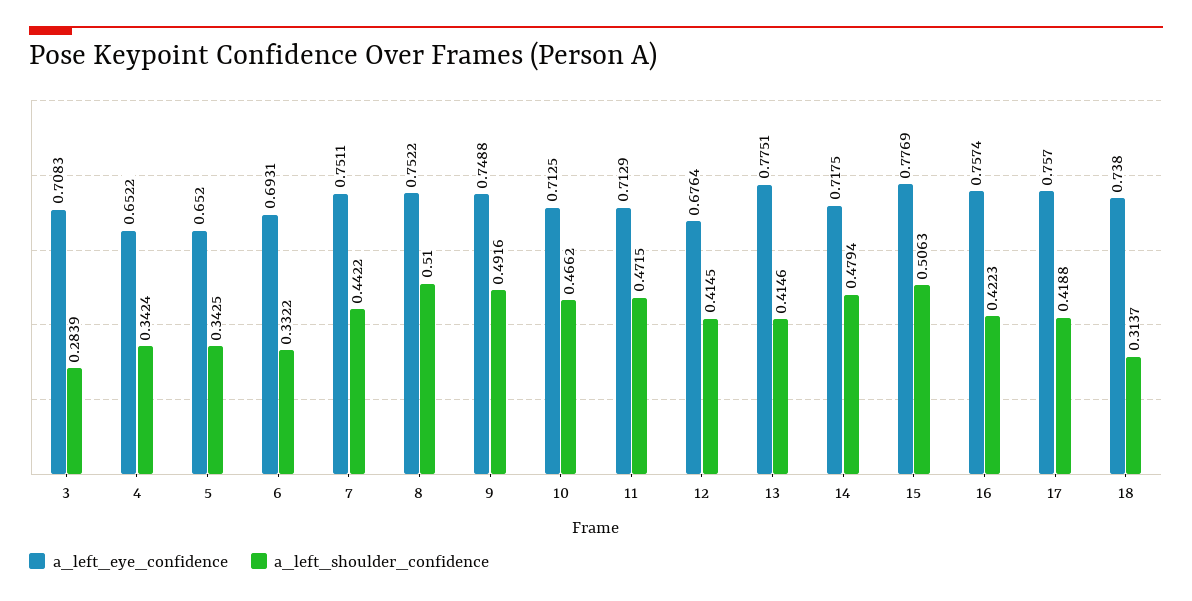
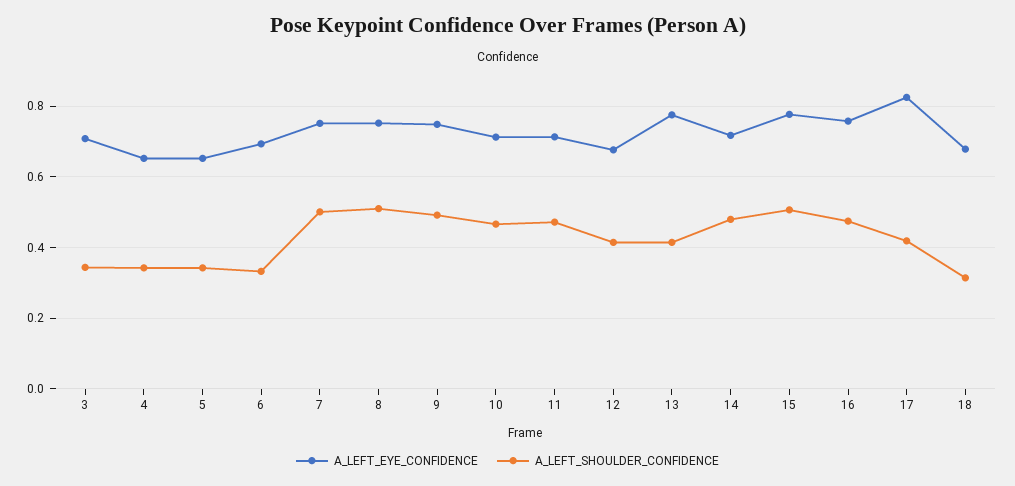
a_left_shoulder_confidence, 3: 0.2839 -> 0.34
a_left_shoulder_confidence, 7: 0.4422 -> 0.5
a_left_shoulder_confidence, 16: 0.4223 -> 0.48
a_left_eye_confidence, 17: 0.757 -> 0.82
a_left_eye_confidence, 18: 0.738 -> 0.68

